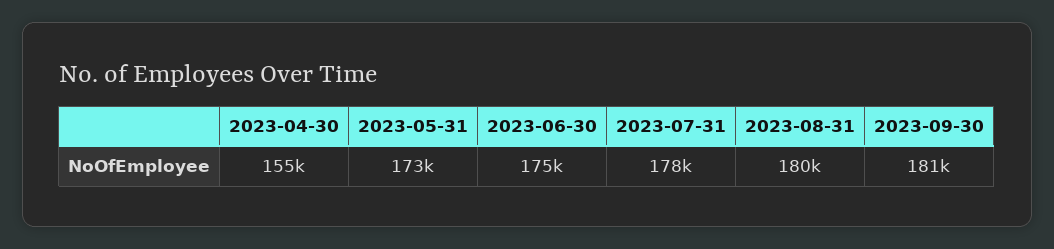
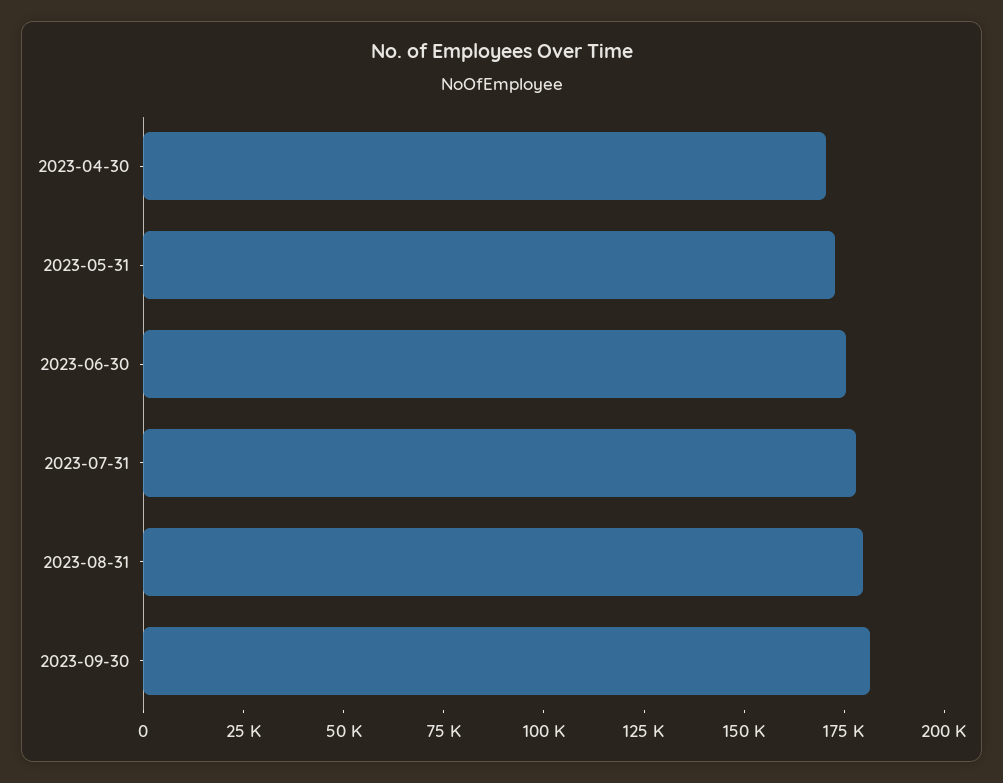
2023-04-30: 155000 -> 170000

